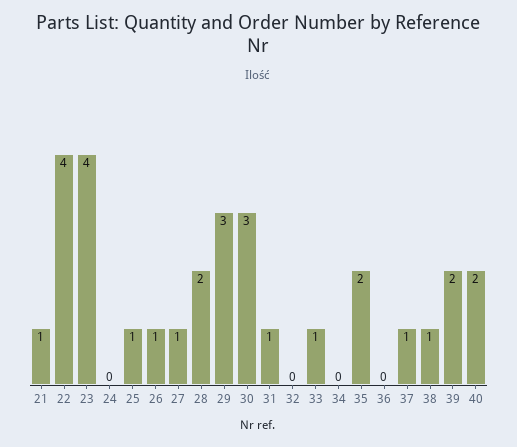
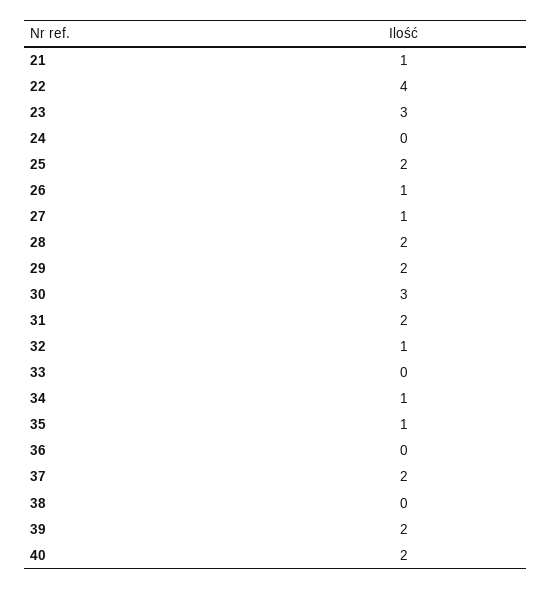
23: 4 -> 3
25: 1 -> 2
29: 3 -> 2
31: 1 -> 2
32: 0 -> 1
33: 1 -> 0
34: 0 -> 1
35: 2 -> 1
37: 1 -> 2
38: 1 -> 0

